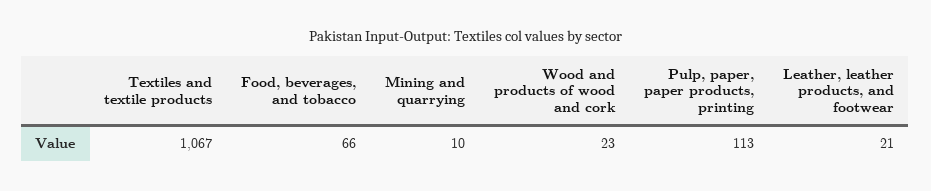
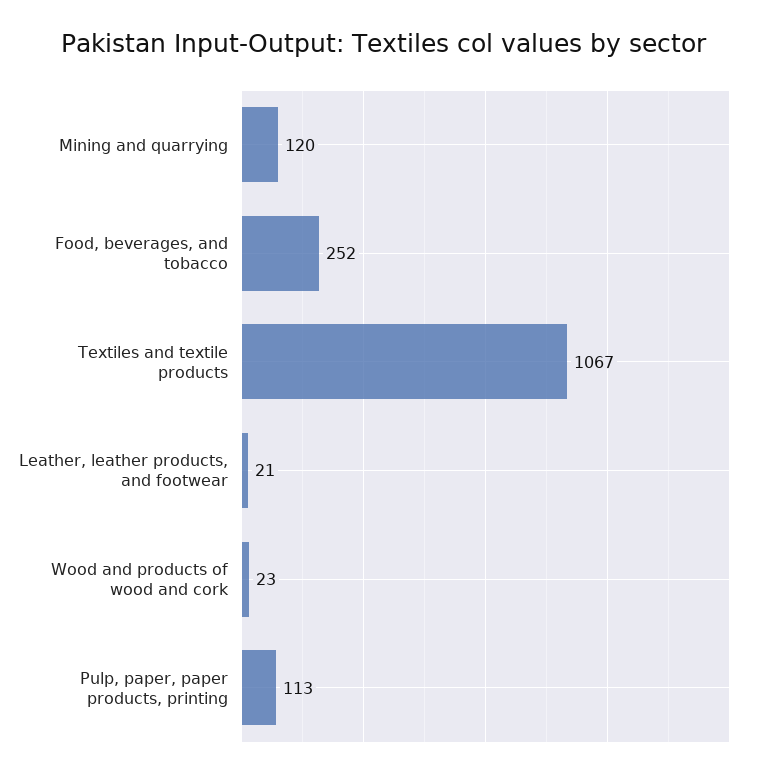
Food, beverages, and tobacco: 66 -> 252
Mining and quarrying: 10 -> 120

